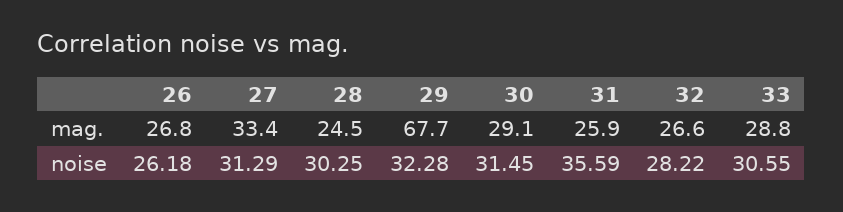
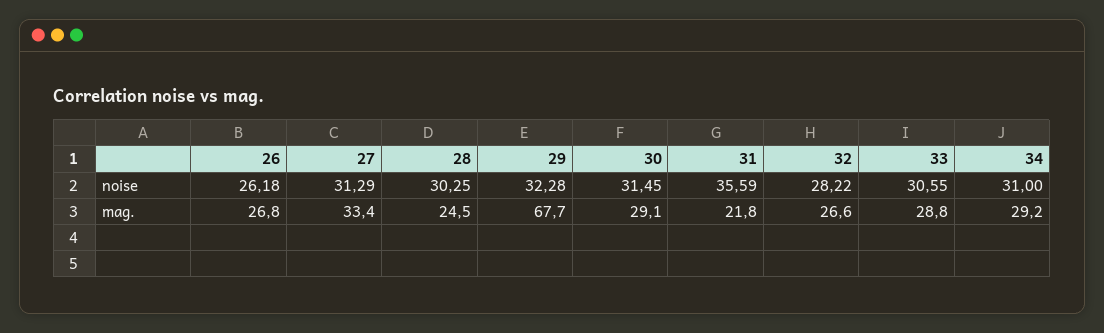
31, mag.: 25.9 -> 21.8
34, noise: none -> 31
34, mag.: none -> 29.2

